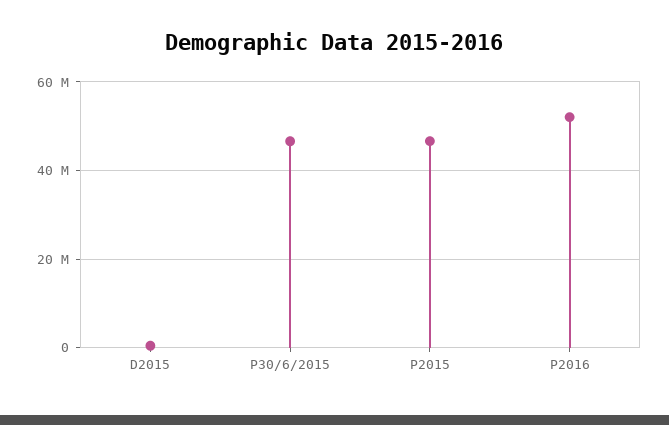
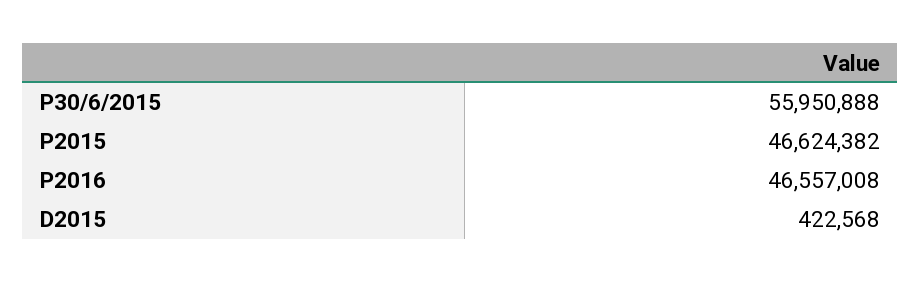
P30/6/2015: 46000000 -> 55950888
P2016: 52000000 -> 46557008

